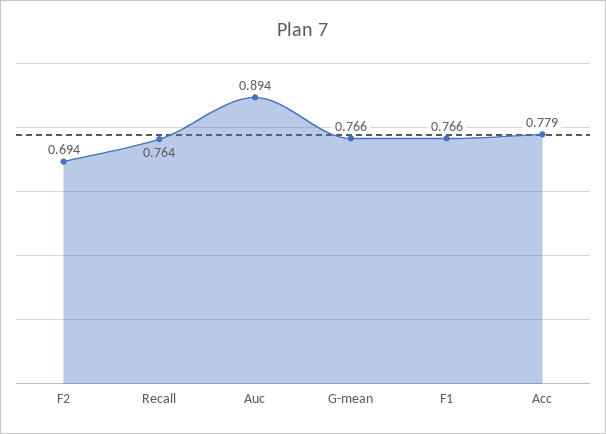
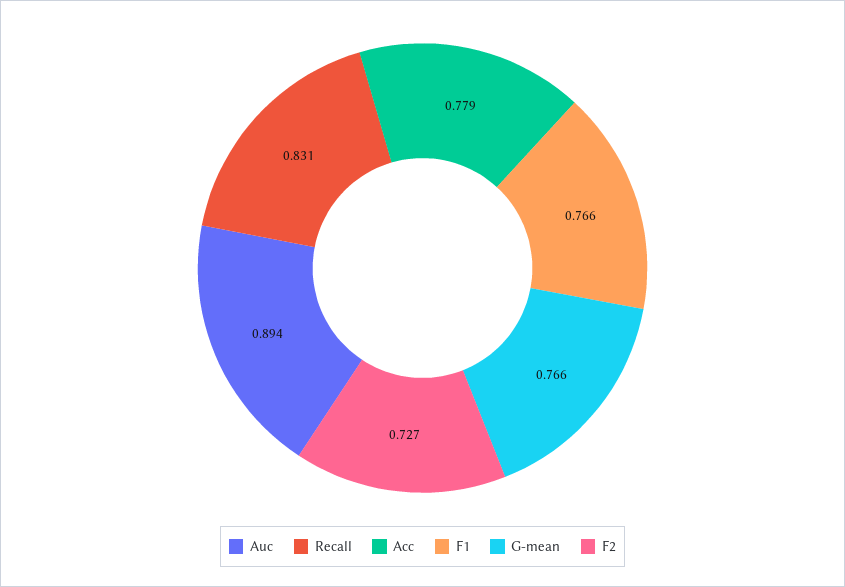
F2: 0.694 -> 0.727
Recall: 0.764 -> 0.831

